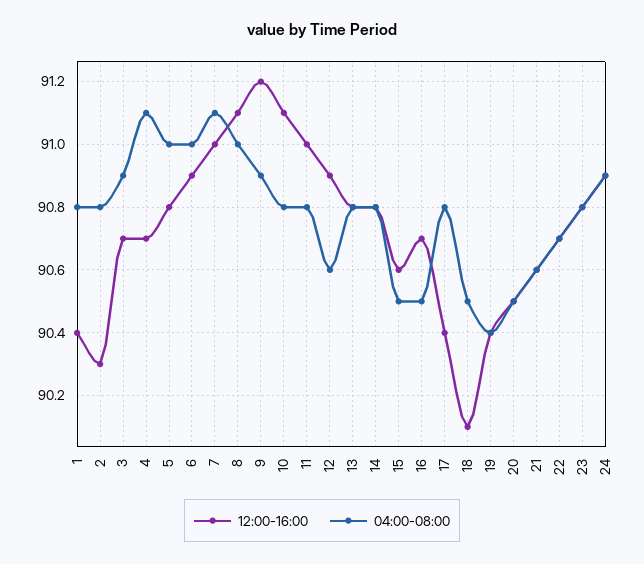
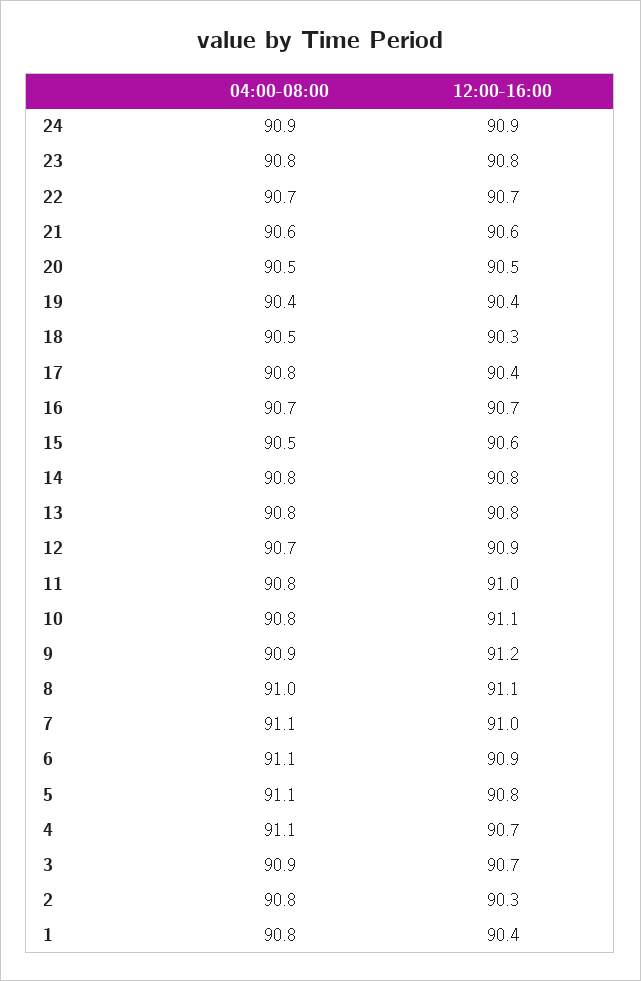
04:00-08:00, 5: 91 -> 91.1
04:00-08:00, 6: 91 -> 91.1
04:00-08:00, 12: 90.6 -> 90.7
04:00-08:00, 16: 90.5 -> 90.7
12:00-16:00, 18: 90.1 -> 90.3

